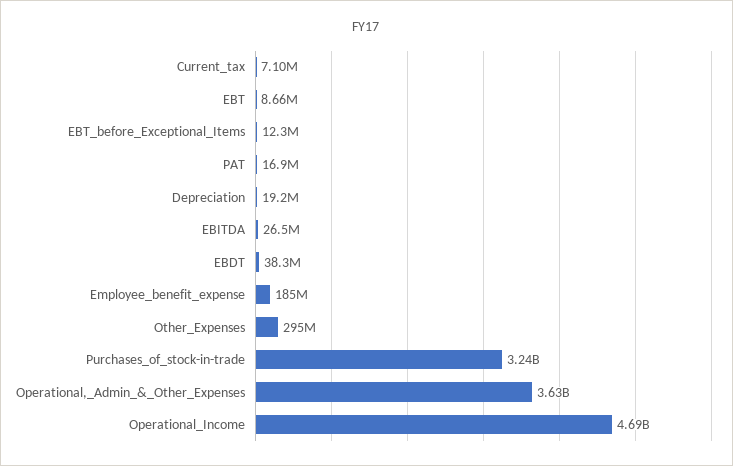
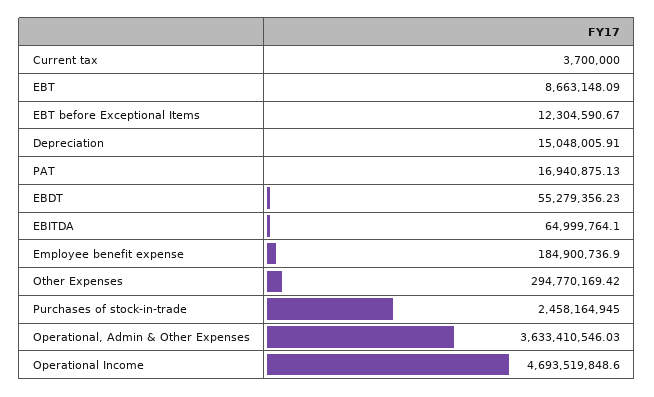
Current_tax: 7100000 -> 3700000
Depreciation: 19200000 -> 15048005.91
EBITDA: 26500000 -> 64999764.1
EBDT: 38300000 -> 55279356.23
Purchases_of_stock-in-trade: 3240000000 -> 2458164945

